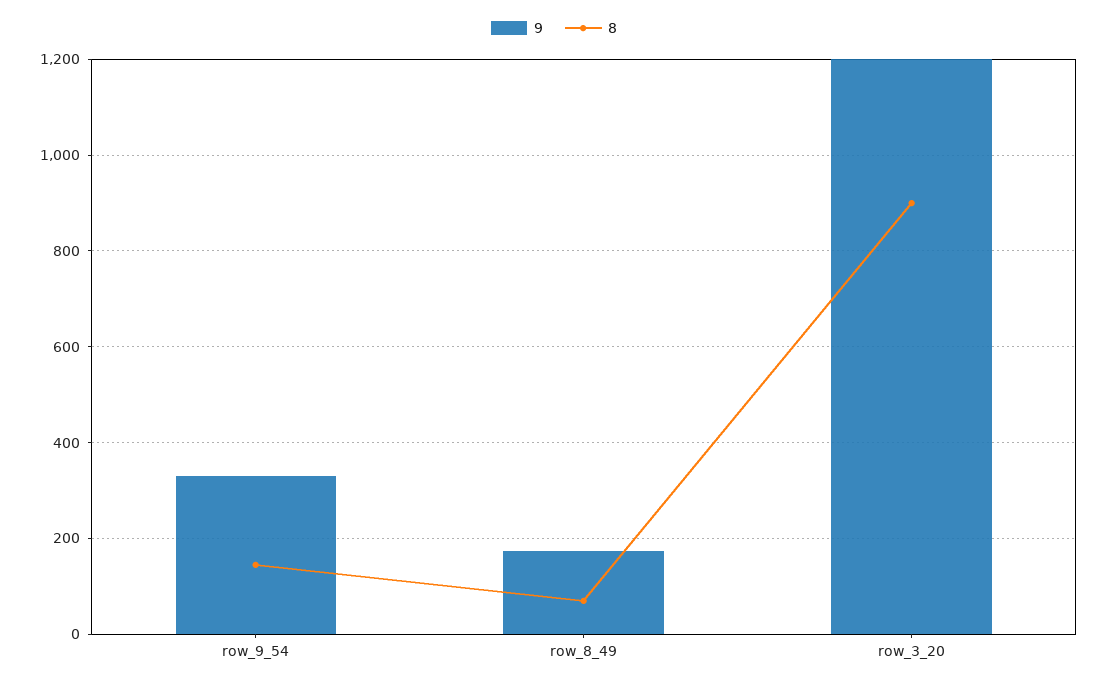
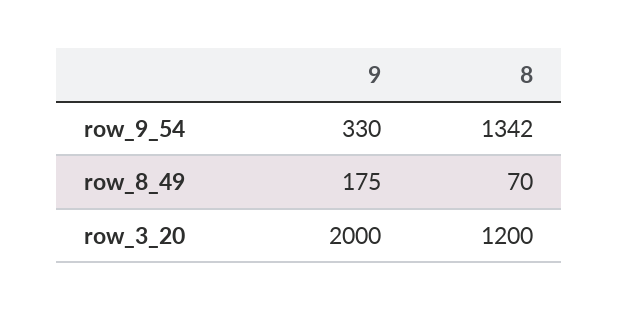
8, row_9_54: 140 -> 1342
9, row_3_20: 1200 -> 2000
8, row_3_20: 900 -> 1200

